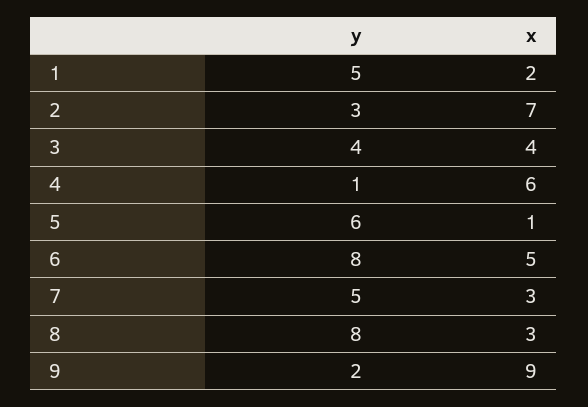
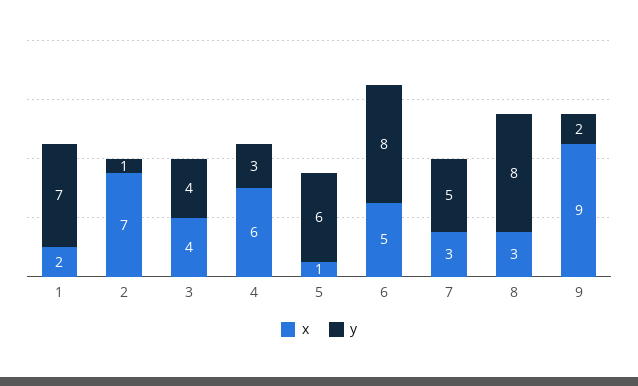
y, 1: 5 -> 7
y, 2: 3 -> 1
y, 4: 1 -> 3

